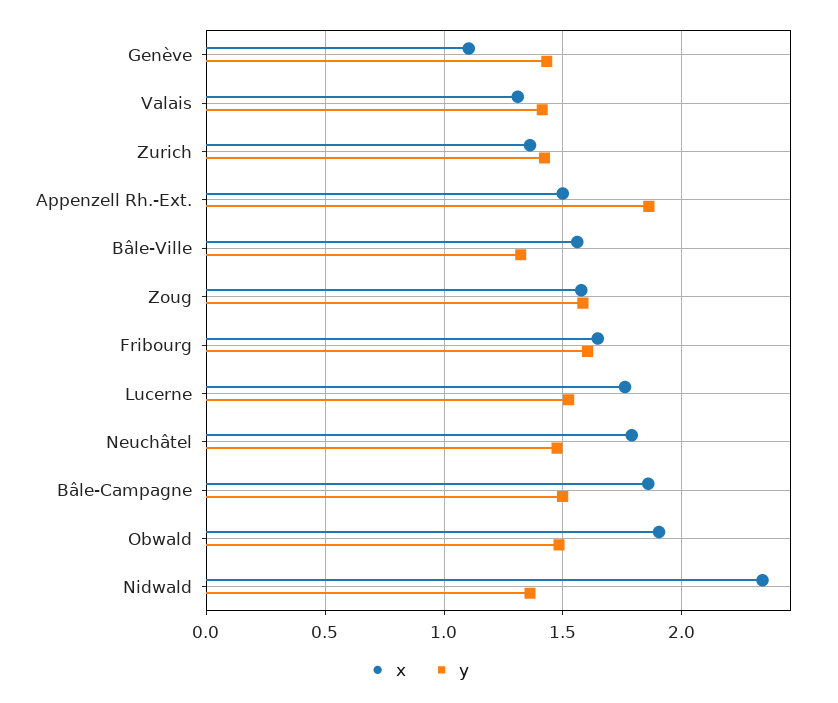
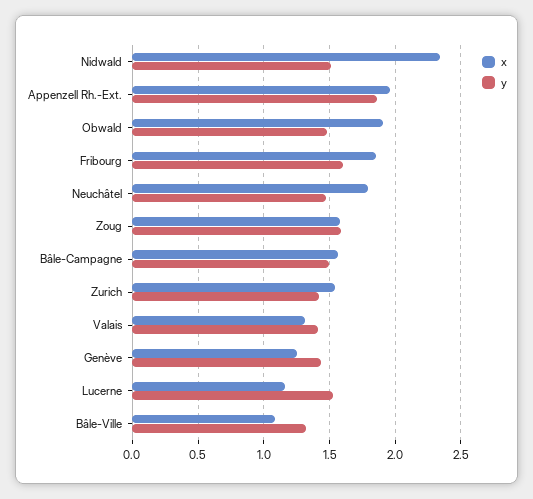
x, Genève: 1.1 -> 1.25
x, Zurich: 1.35 -> 1.55
x, Appenzell Rh.-Ext.: 1.5 -> 1.95
x, Bâle-Ville: 1.55 -> 1.1
x, Fribourg: 1.65 -> 1.85
x, Lucerne: 1.75 -> 1.15
x, Bâle-Campagne: 1.85 -> 1.55
y, Nidwald: 1.35 -> 1.5

